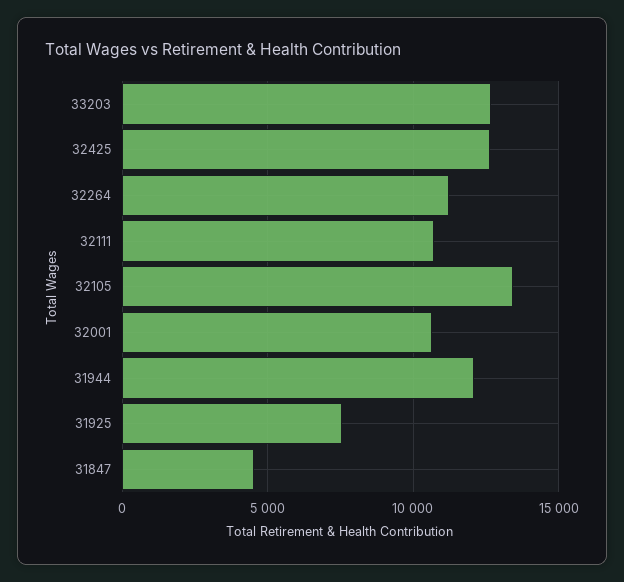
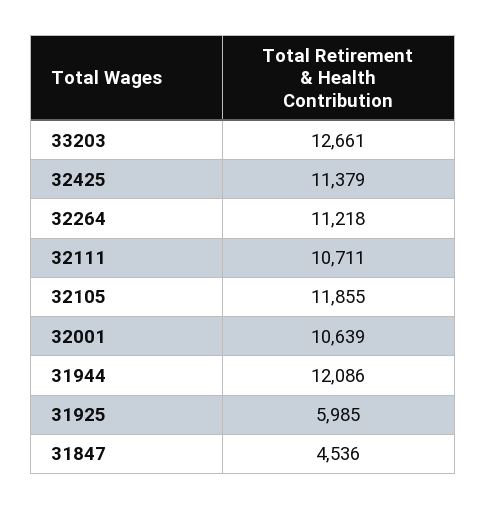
32425: 12500 -> 11379
32105: 13500 -> 11855
31925: 7500 -> 5985

